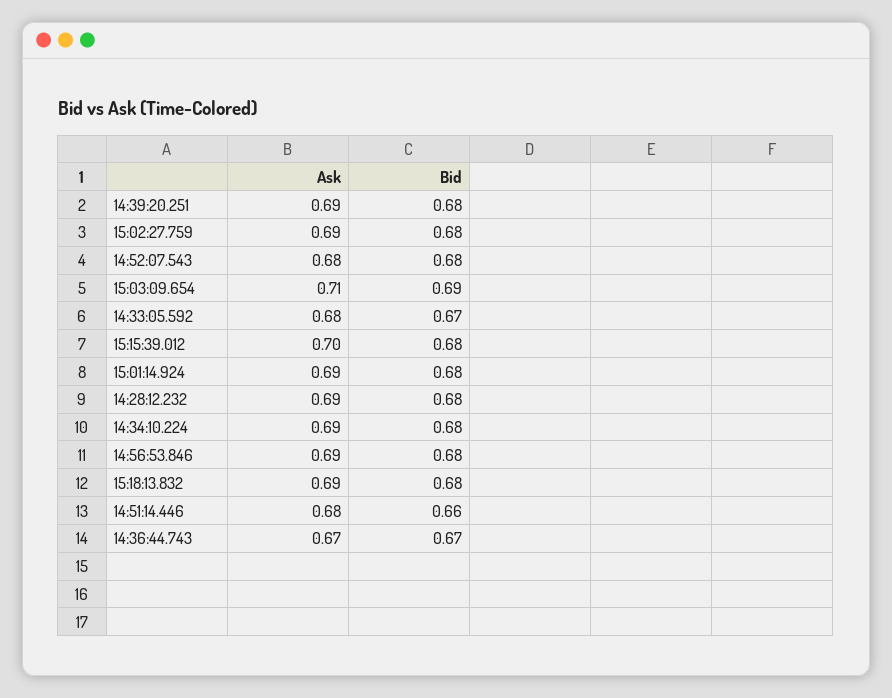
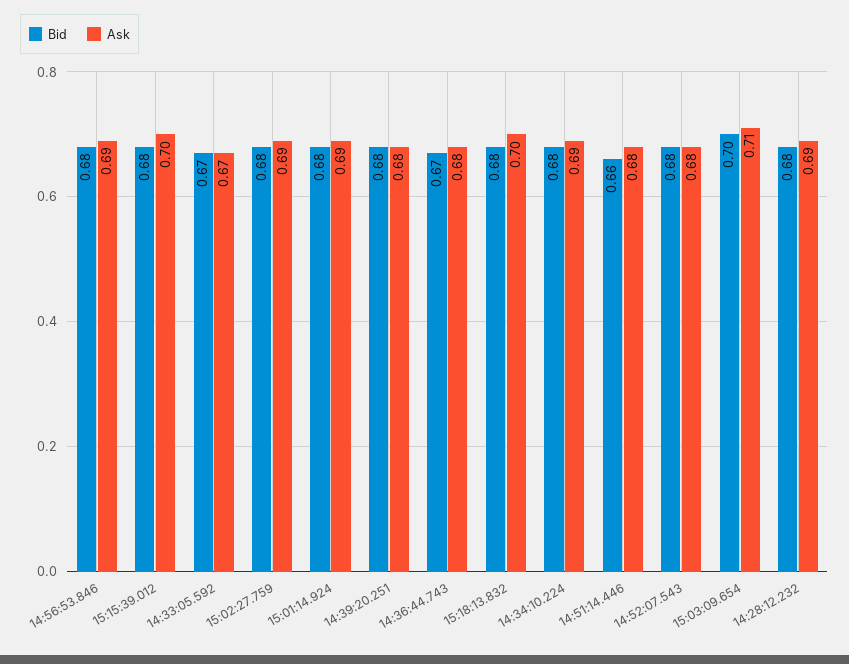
Ask, 14:39:20.251: 0.69 -> 0.68
Bid, 15:03:09.654: 0.69 -> 0.7
Ask, 14:33:05.592: 0.68 -> 0.67
Ask, 15:18:13.832: 0.69 -> 0.7
Ask, 14:36:44.743: 0.67 -> 0.68

